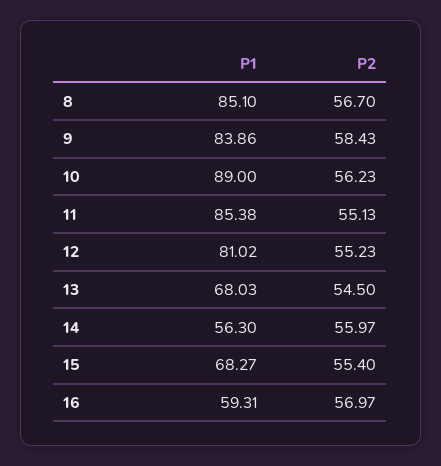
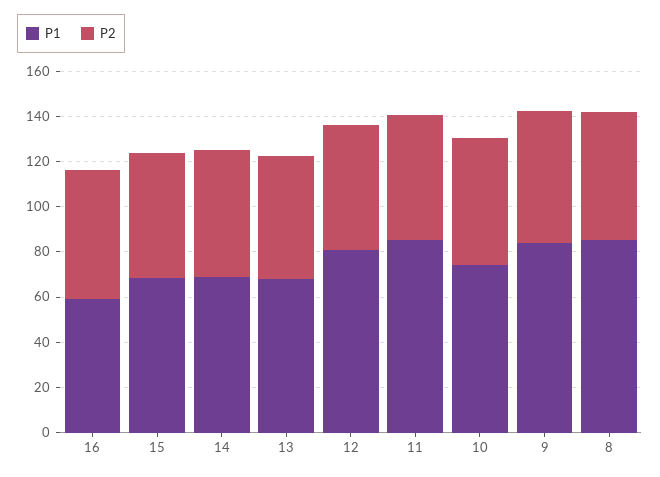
P1, 10: 89 -> 75
P1, 14: 56.3 -> 70

